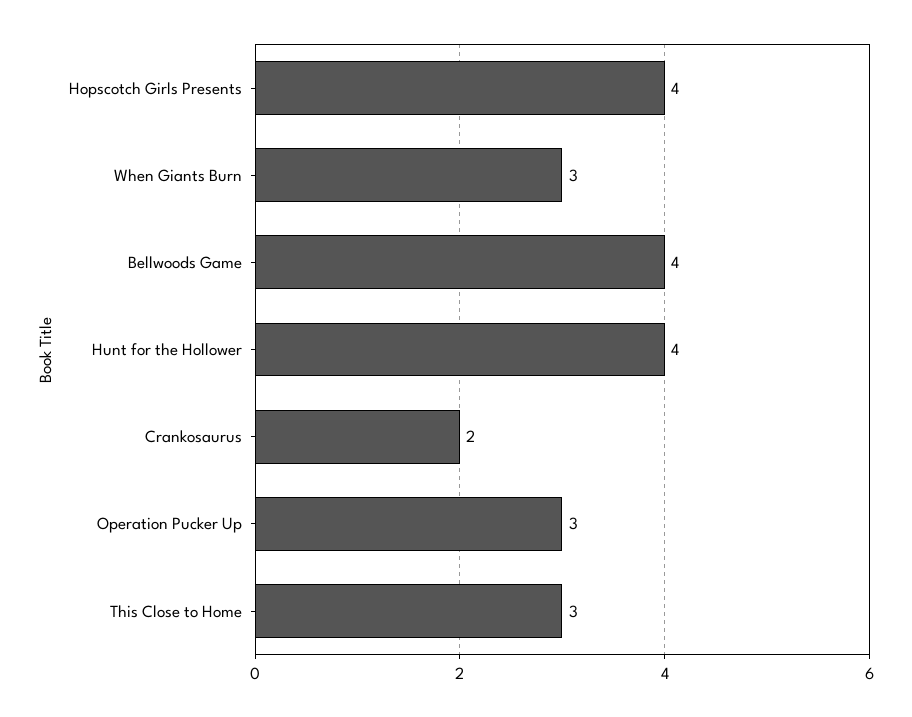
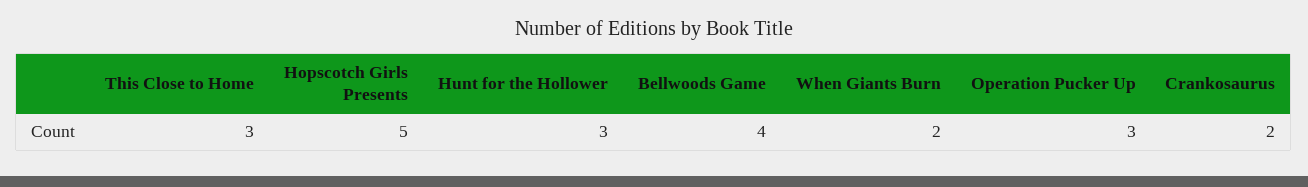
Hopscotch Girls Presents: 4 -> 5
When Giants Burn: 3 -> 2
Hunt for the Hollower: 4 -> 3

